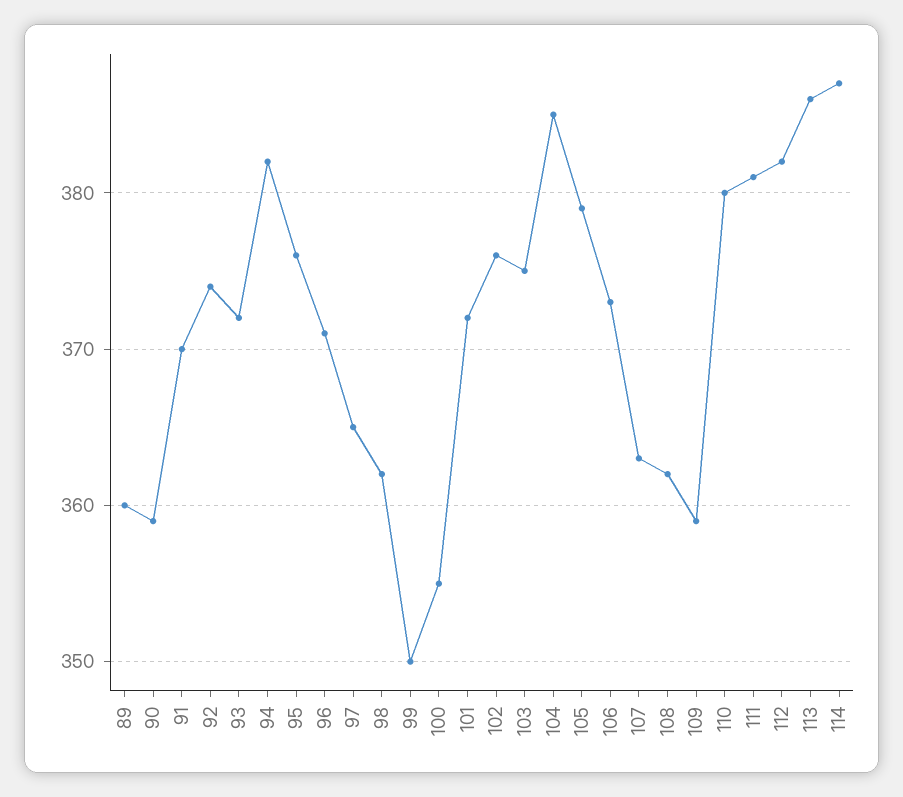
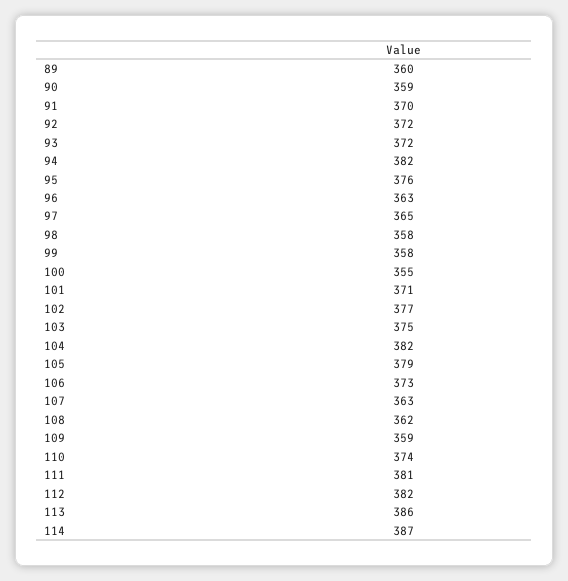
92: 374 -> 372
96: 371 -> 363
98: 362 -> 358
99: 350 -> 358
101: 372 -> 371
102: 376 -> 377
104: 385 -> 382
110: 380 -> 374

